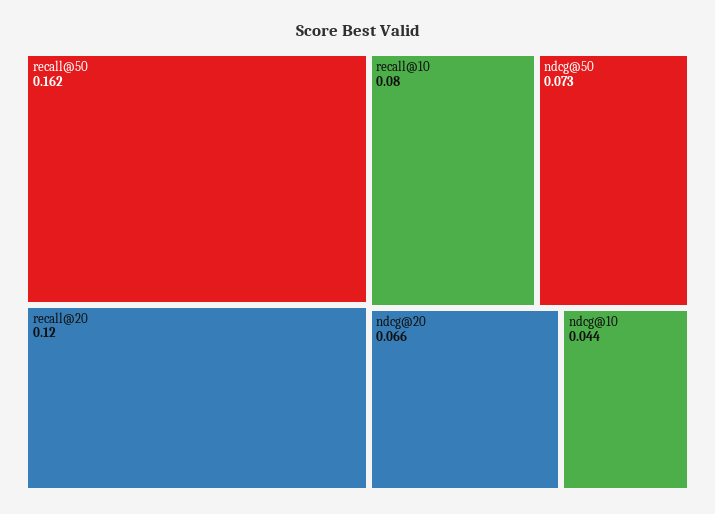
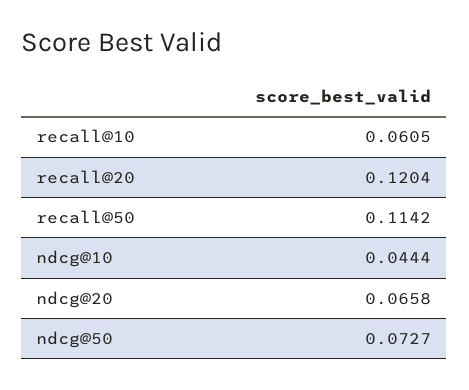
recall@50: 0.162 -> 0.1142
recall@10: 0.08 -> 0.0605

